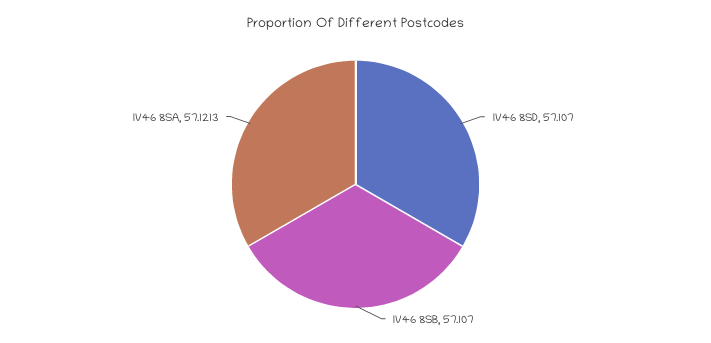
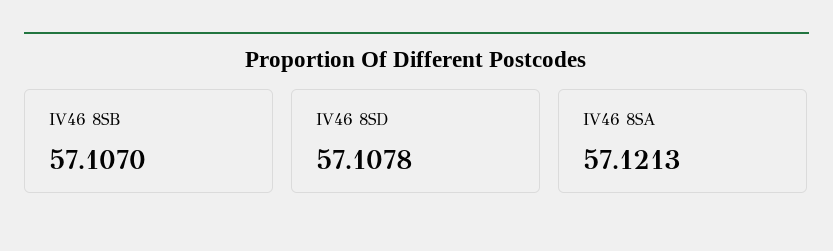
IV46 8SD: 57.107 -> 57.1078

